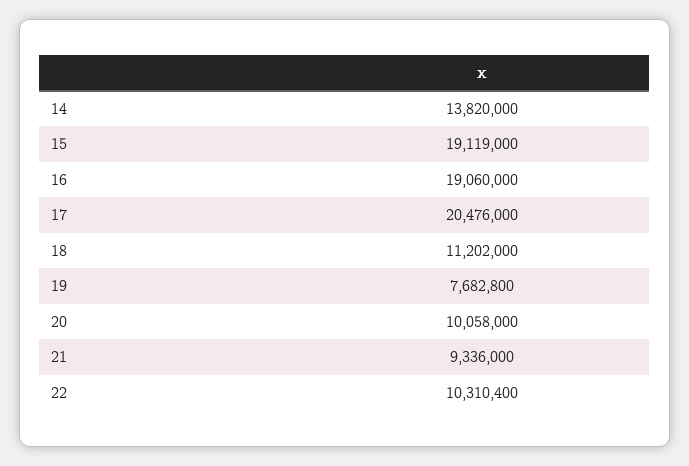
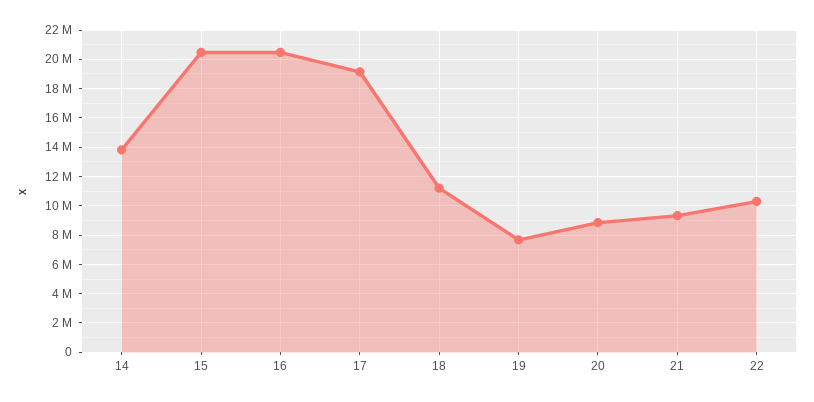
15: 19119000 -> 20500000
16: 19060000 -> 20500000
17: 20476000 -> 19000000
20: 10058000 -> 9000000

